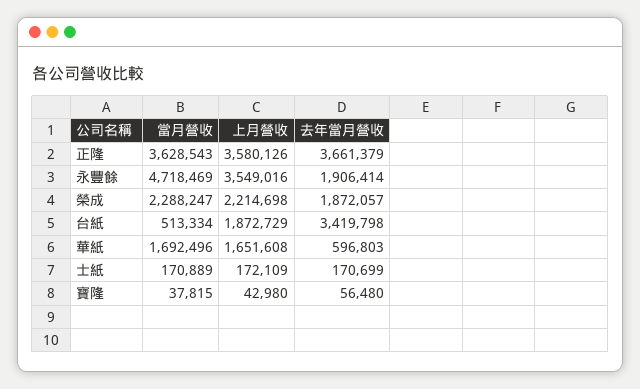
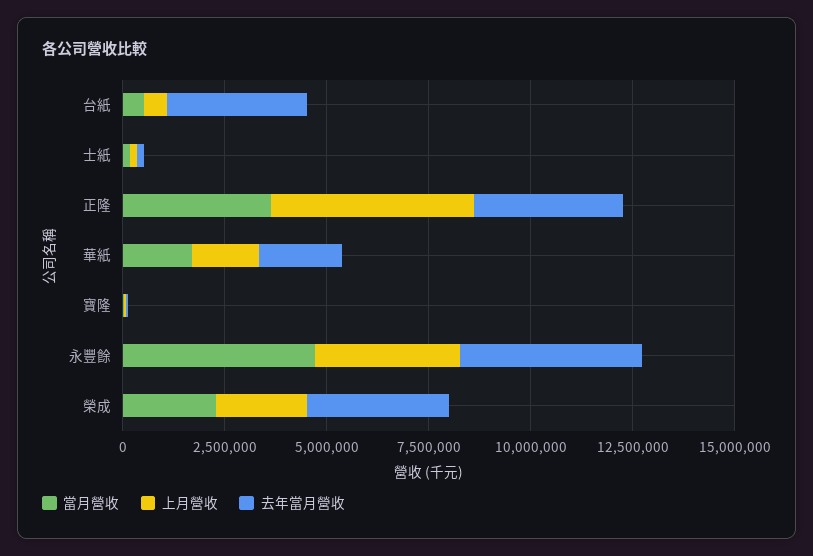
上月營收, 正隆: 3580126 -> 5000000
去年當月營收, 永豐餘: 1906414 -> 4500000
去年當月營收, 榮成: 1872057 -> 3500000
上月營收, 台紙: 1872729 -> 500000
去年當月營收, 華紙: 596803 -> 2000000

